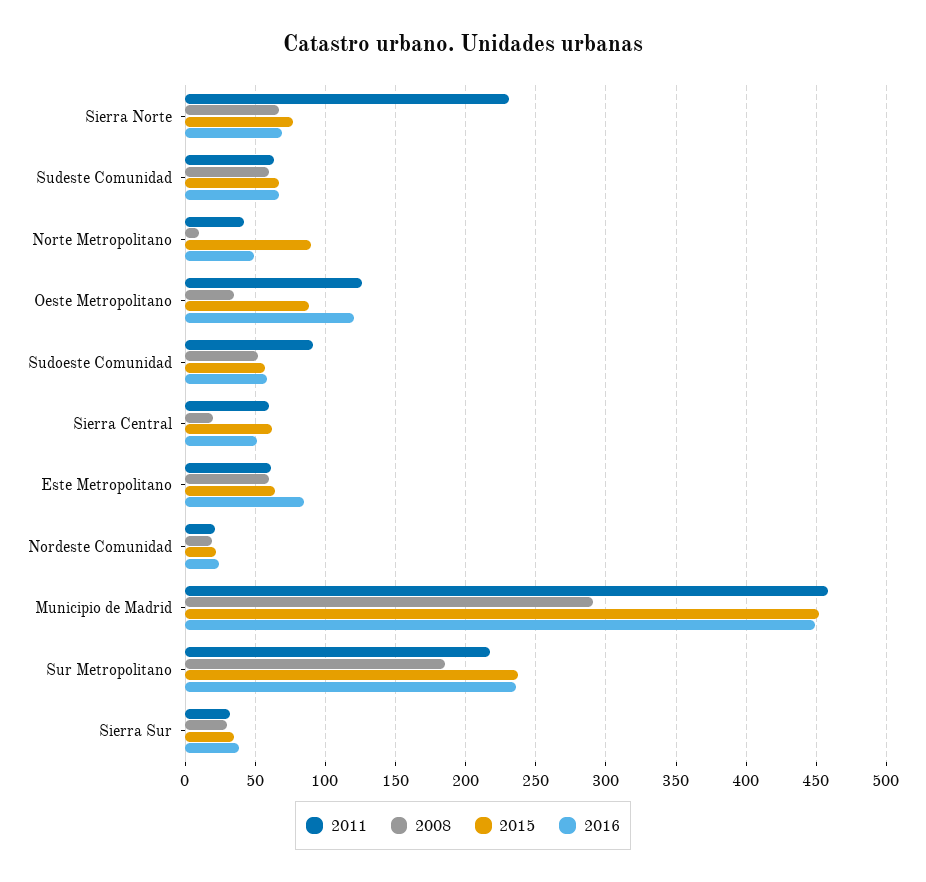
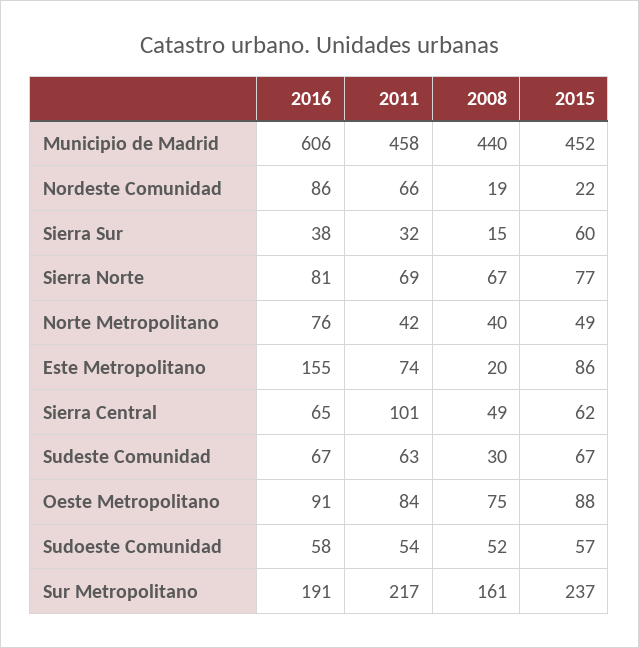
2011, Sierra Norte: 230 -> 69
2016, Sierra Norte: 70 -> 81
2008, Sudeste Comunidad: 60 -> 30
2008, Norte Metropolitano: 10 -> 40
2015, Norte Metropolitano: 90 -> 49
2016, Norte Metropolitano: 50 -> 76
2011, Oeste Metropolitano: 125 -> 84
2008, Oeste Metropolitano: 35 -> 75
2016, Oeste Metropolitano: 120 -> 91
2011, Sudoeste Comunidad: 90 -> 54
2011, Sierra Central: 60 -> 101
2008, Sierra Central: 20 -> 49
2016, Sierra Central: 50 -> 65
2011, Este Metropolitano: 60 -> 74
2008, Este Metropolitano: 60 -> 20
2015, Este Metropolitano: 65 -> 86
2016, Este Metropolitano: 85 -> 155
2011, Nordeste Comunidad: 20 -> 66
2016, Nordeste Comunidad: 25 -> 86
2008, Municipio de Madrid: 290 -> 440
2016, Municipio de Madrid: 450 -> 606
2008, Sur Metropolitano: 185 -> 161
2016, Sur Metropolitano: 235 -> 191
2008, Sierra Sur: 30 -> 15
2015, Sierra Sur: 35 -> 60

